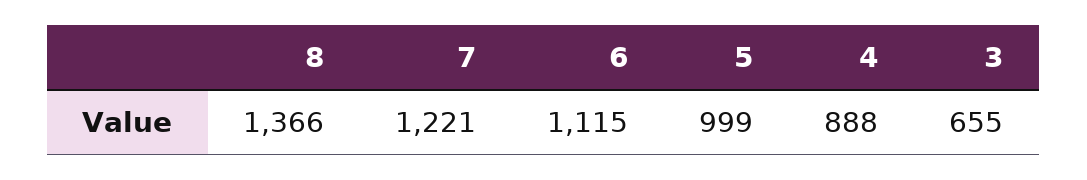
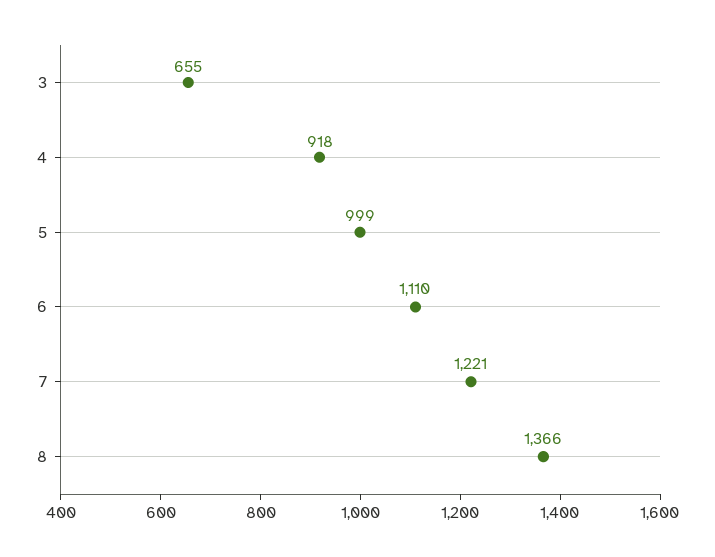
6: 1115 -> 1110
4: 888 -> 918

